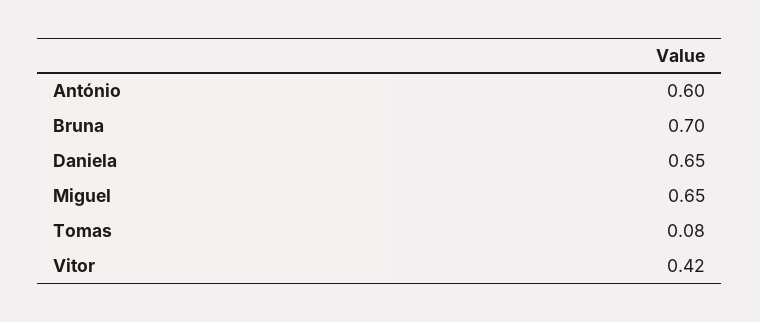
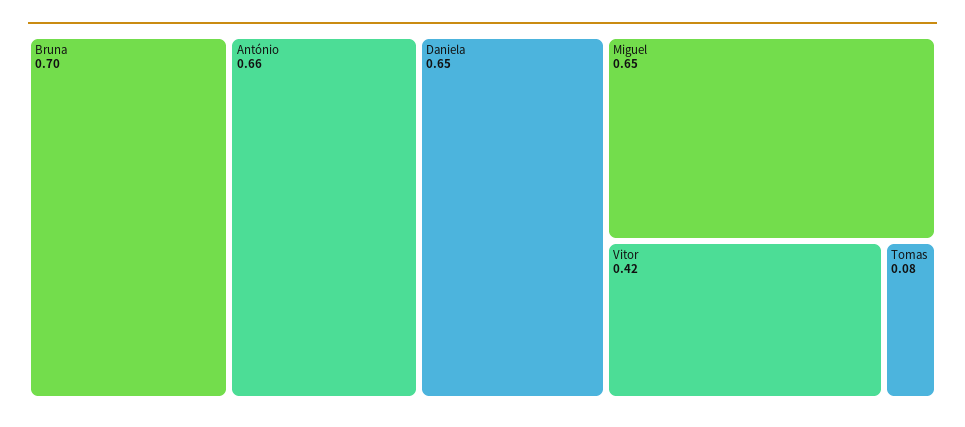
António: 0.6 -> 0.66

